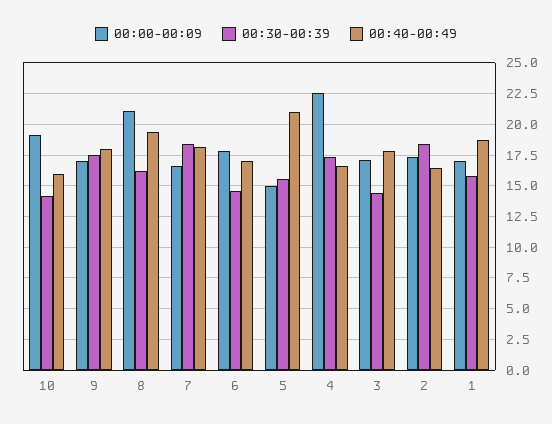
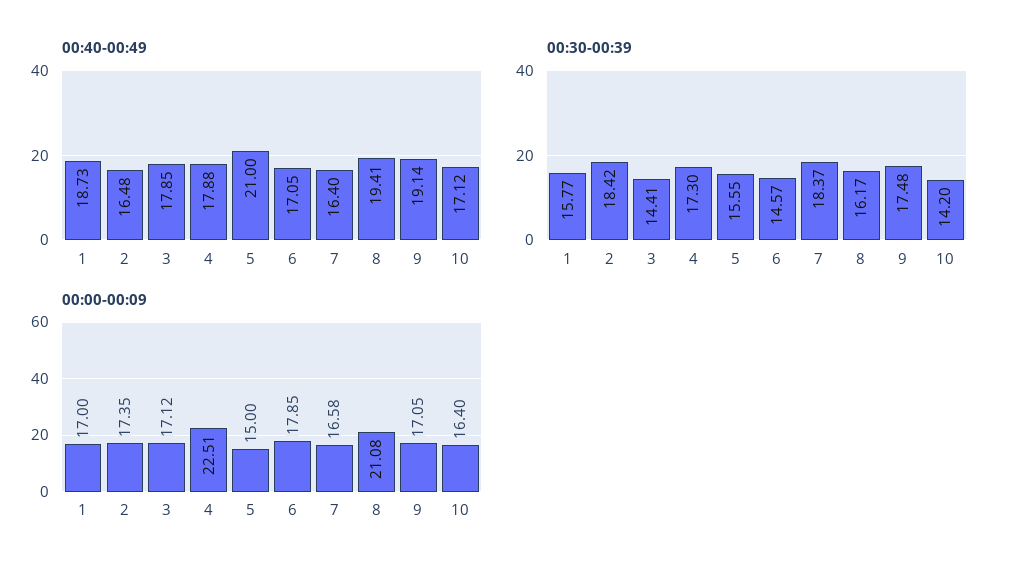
00:00-00:09, 10: 19 -> 16.4
00:40-00:49, 10: 16 -> 17.12
00:40-00:49, 9: 18 -> 19.14
00:40-00:49, 7: 18 -> 16.4
00:40-00:49, 4: 16.5 -> 17.88

